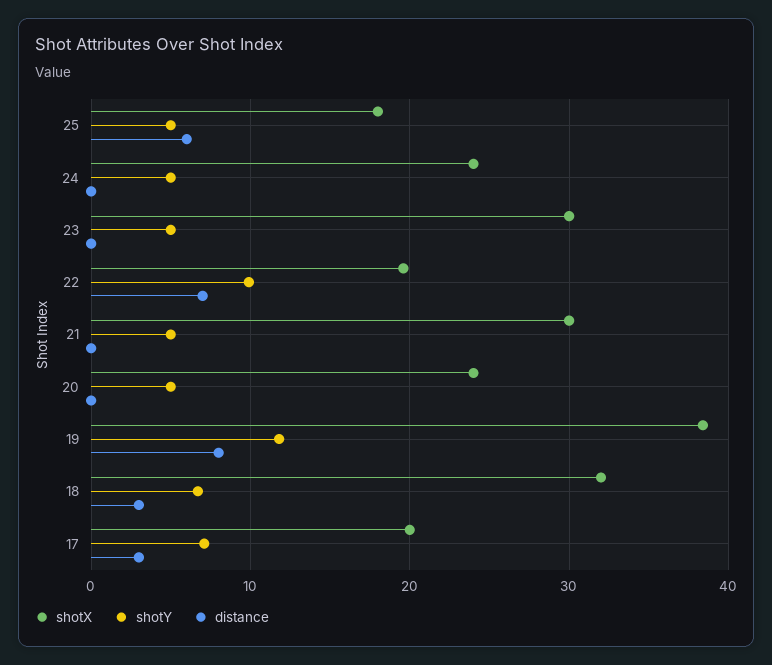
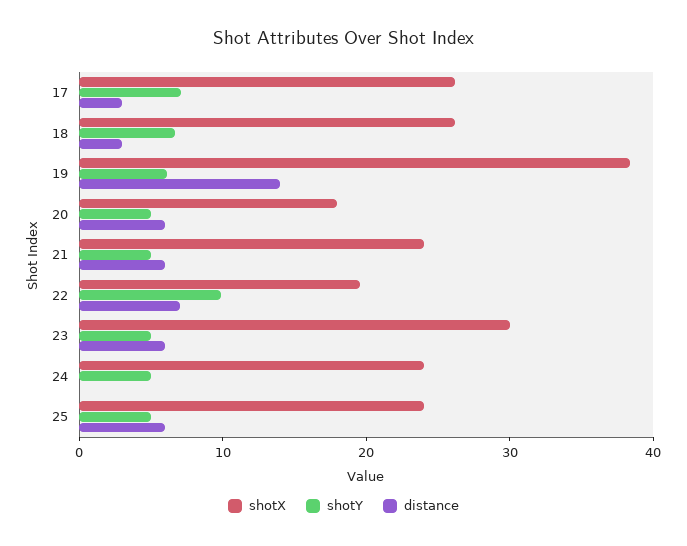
shotX, 25: 18 -> 24
distance, 23: 0 -> 6
shotX, 21: 30 -> 24
distance, 21: 0 -> 6
shotX, 20: 24 -> 18
distance, 20: 0 -> 6
shotY, 19: 12 -> 6
distance, 19: 8 -> 14
shotX, 18: 32 -> 26
shotX, 17: 20 -> 26

